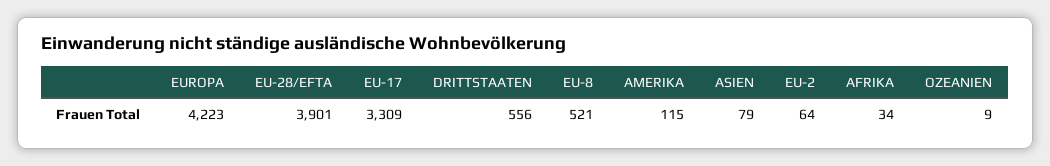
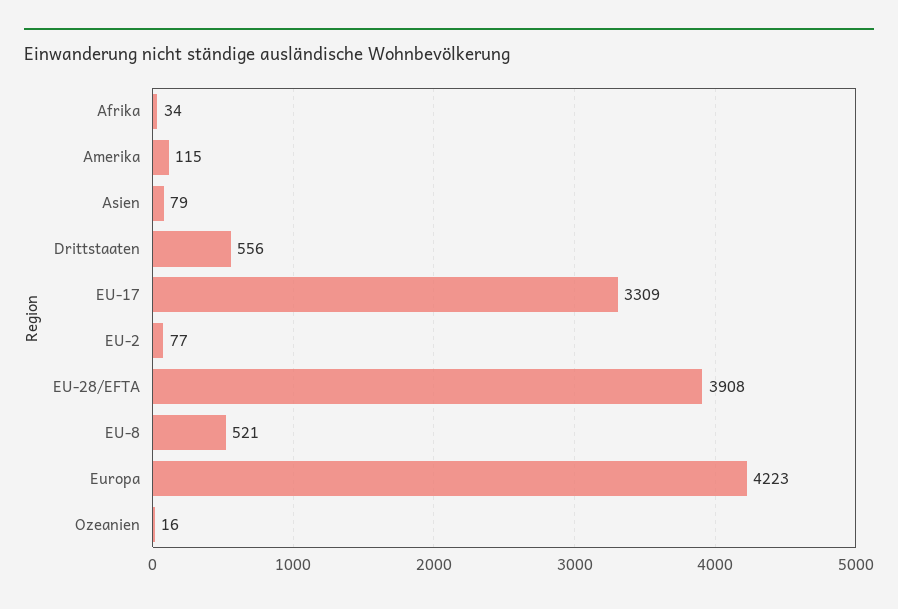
EU-28/EFTA: 3901 -> 3908
EU-2: 64 -> 77
OZEANIEN: 9 -> 16

